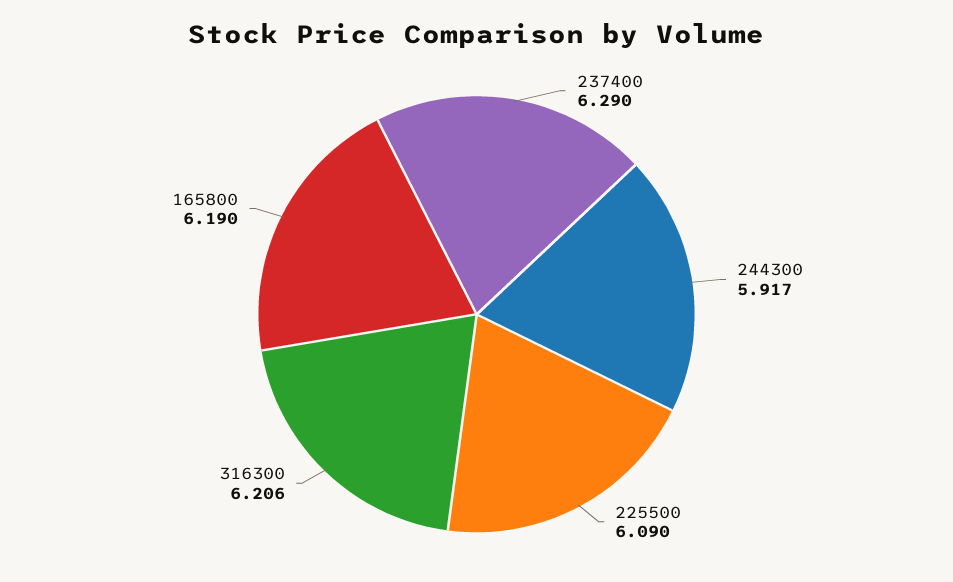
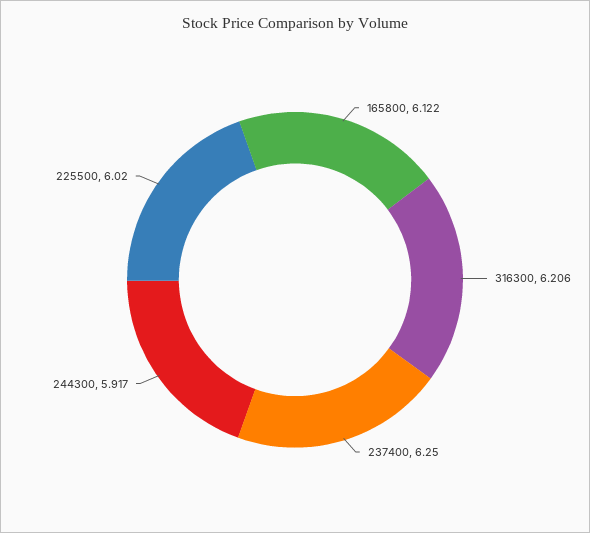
237400: 6.29 -> 6.25
225500: 6.09 -> 6.02
165800: 6.19 -> 6.122

